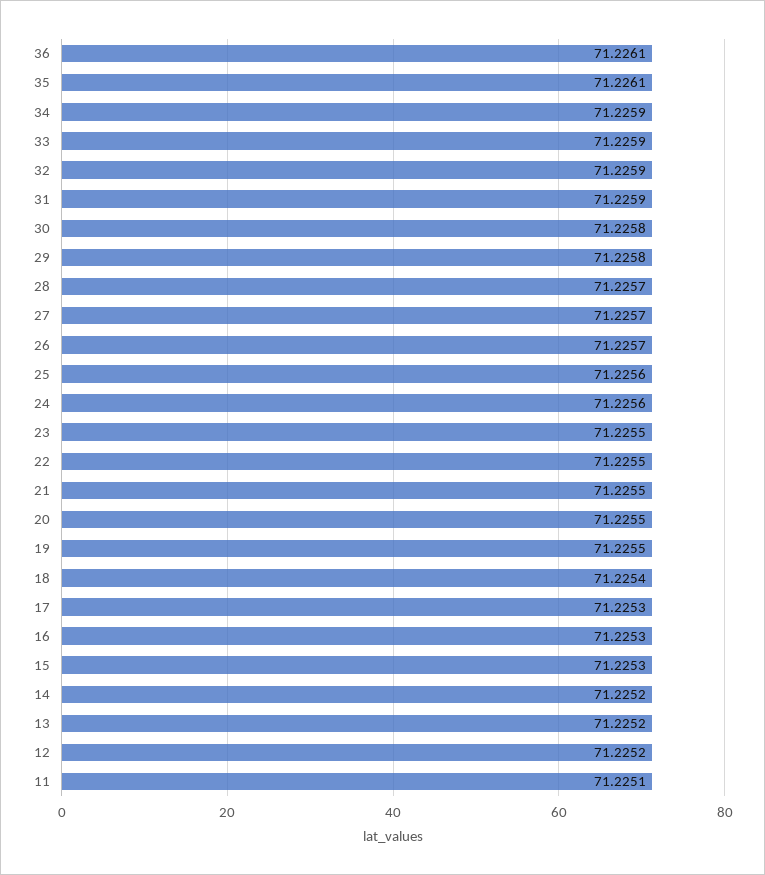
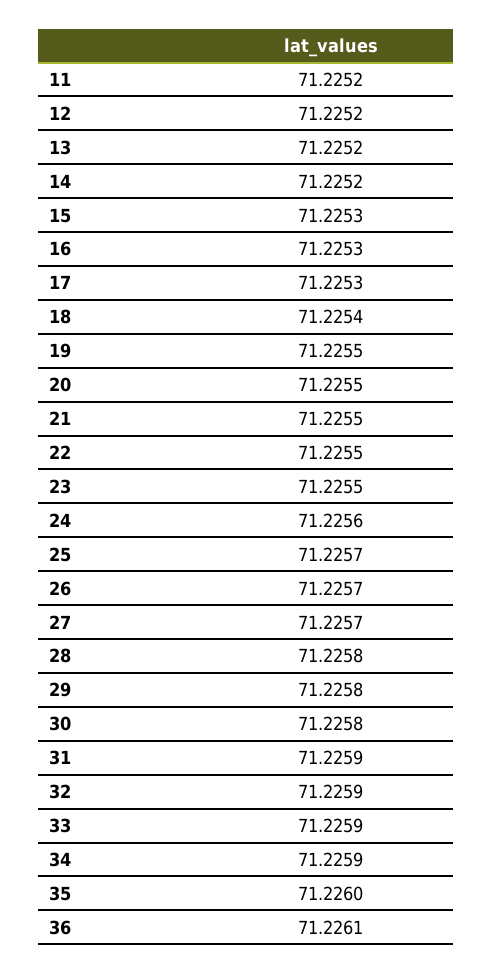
35: 71.2261 -> 71.226
28: 71.2257 -> 71.2258
25: 71.2256 -> 71.2257
11: 71.2251 -> 71.2252

